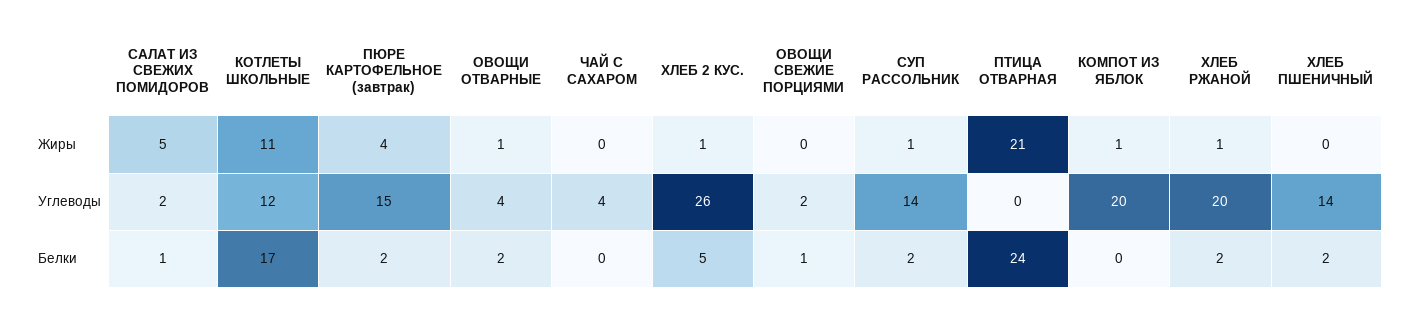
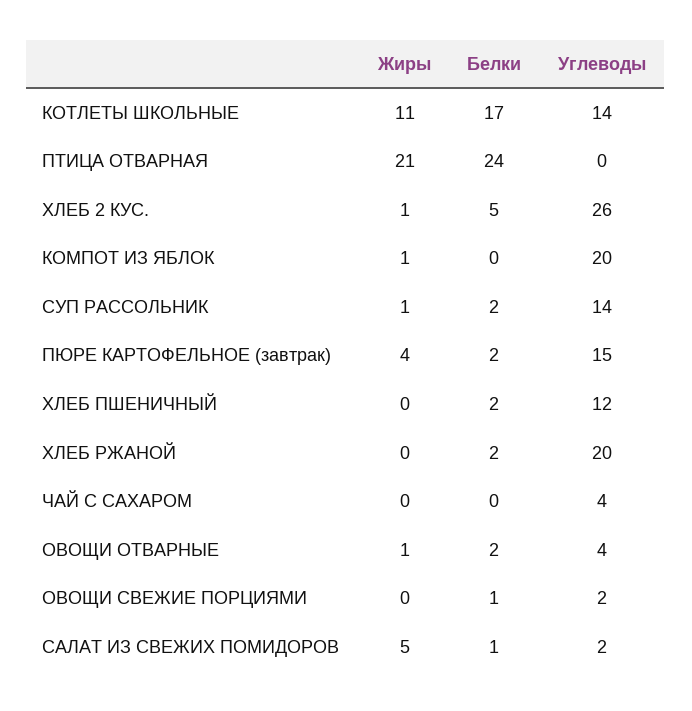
ХЛЕБ РЖАНОЙ, Жиры: 1 -> 0
КОТЛЕТЫ ШКОЛЬНЫЕ, Углеводы: 12 -> 14
ХЛЕБ ПШЕНИЧНЫЙ, Углеводы: 14 -> 12

